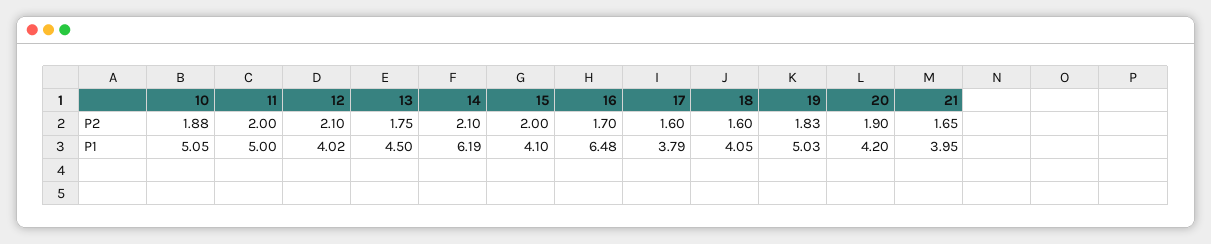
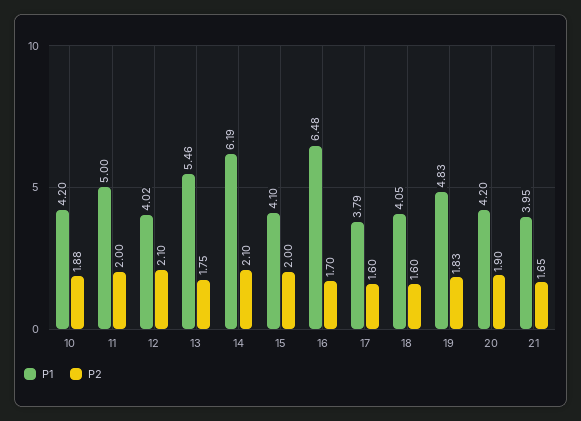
P1, 10: 5.05 -> 4.2
P1, 13: 4.5 -> 5.46
P1, 19: 5.03 -> 4.83

